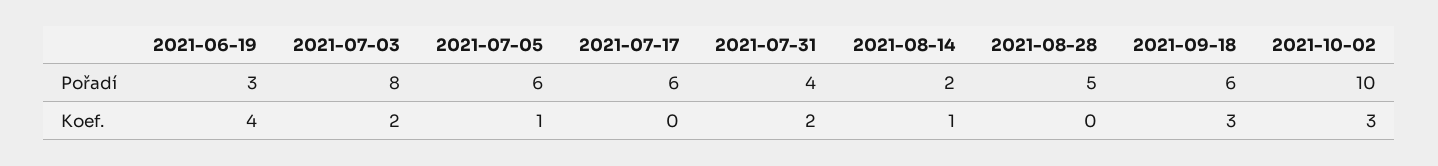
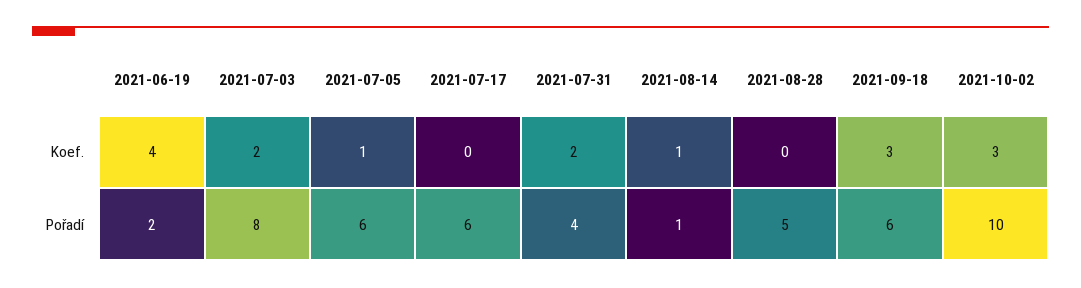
2021-06-19, Pořadí: 3 -> 2
2021-08-14, Pořadí: 2 -> 1

